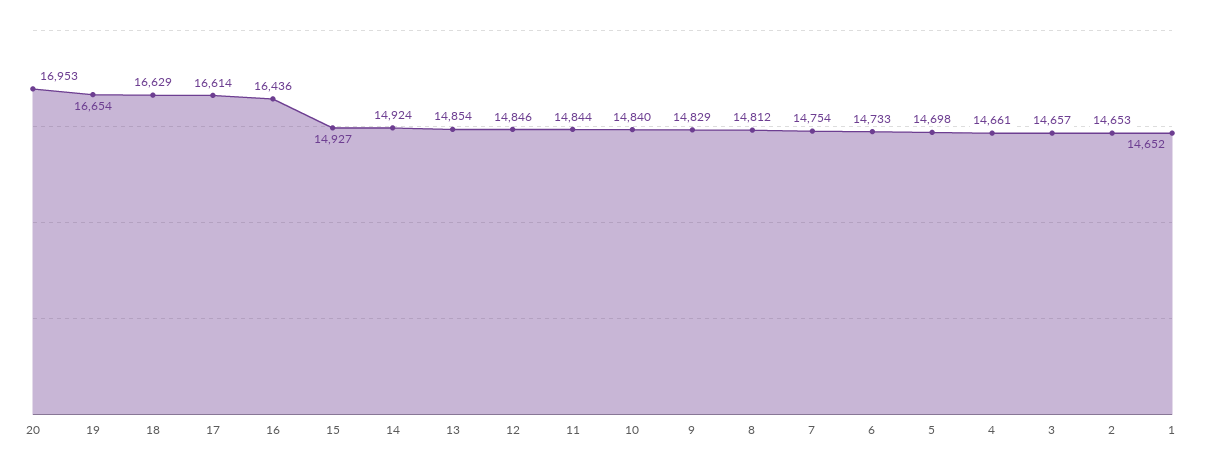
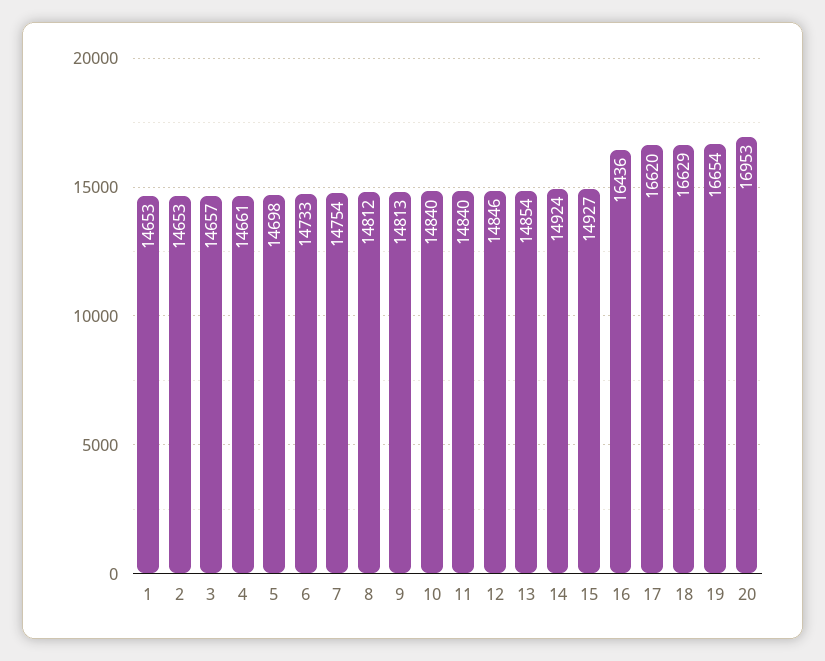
17: 16614 -> 16620
11: 14844 -> 14840
9: 14829 -> 14813
1: 14652 -> 14653

